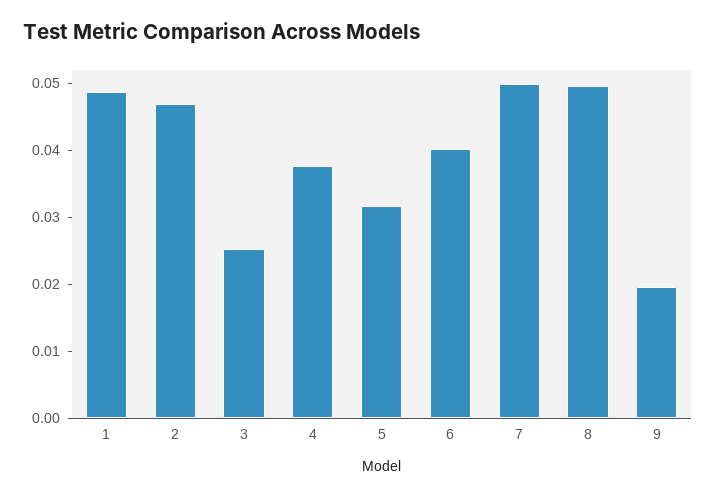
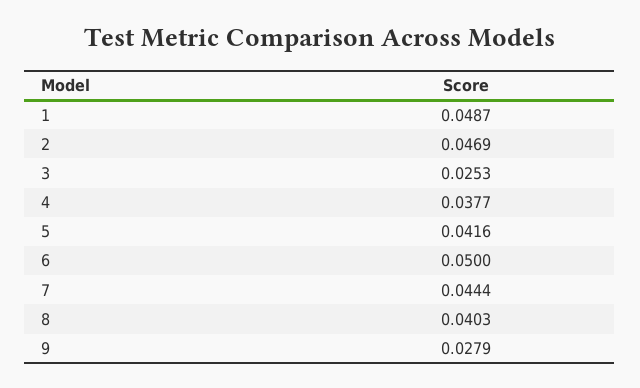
5: 0.032 -> 0.0416
6: 0.04 -> 0.05
7: 0.05 -> 0.0444
8: 0.05 -> 0.0403
9: 0.02 -> 0.0279

